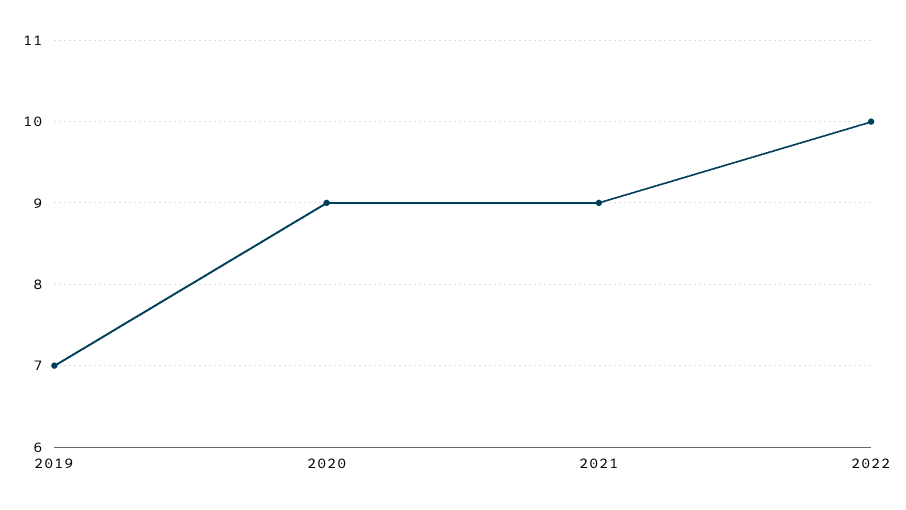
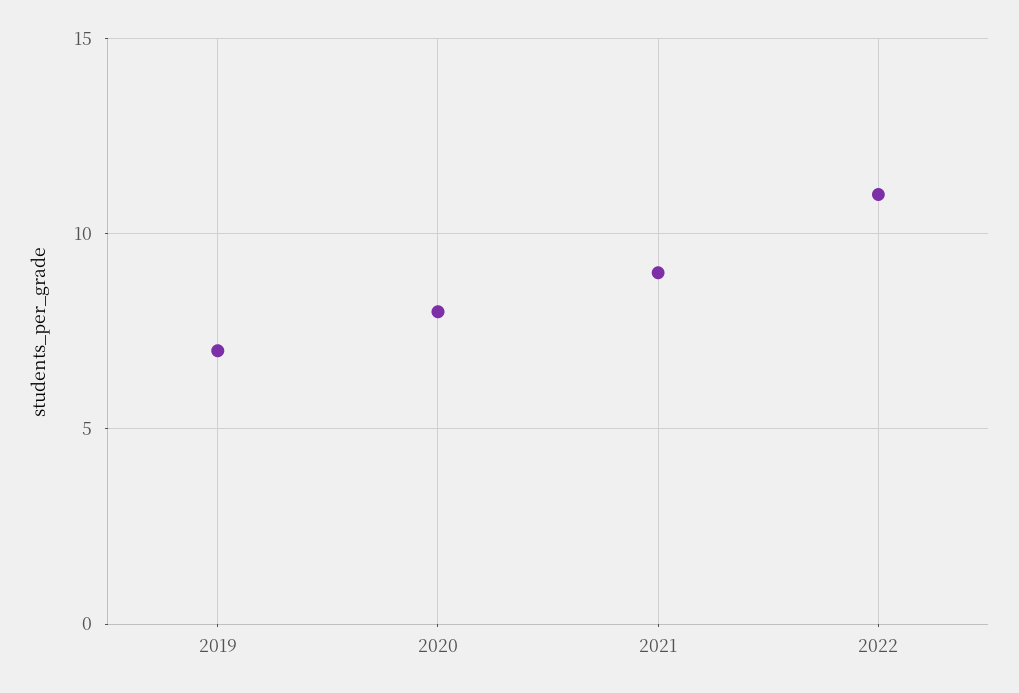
2020: 9 -> 8
2022: 10 -> 11

